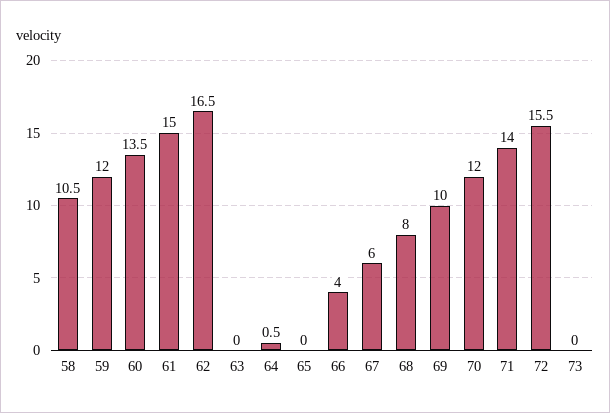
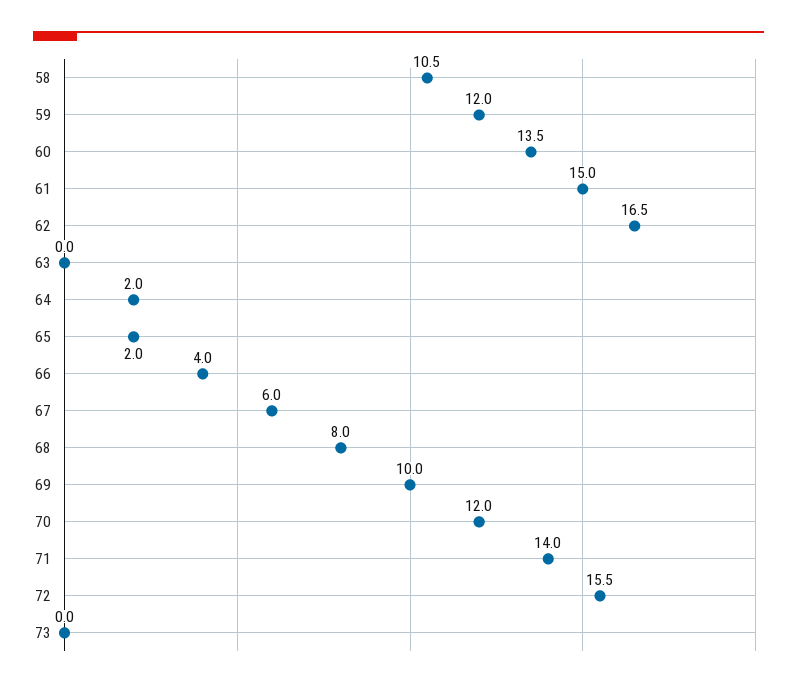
64: 0.5 -> 2
65: 0 -> 2

